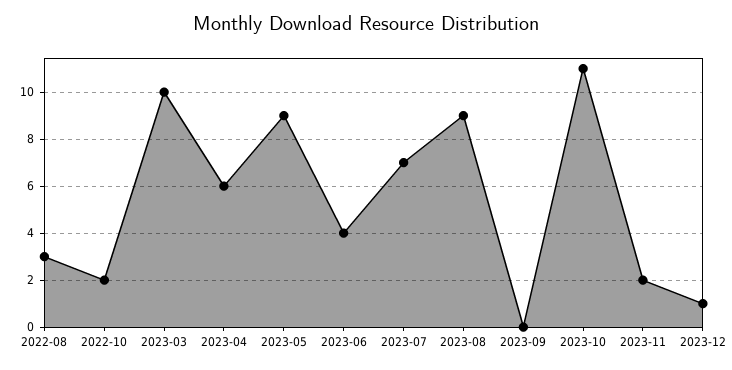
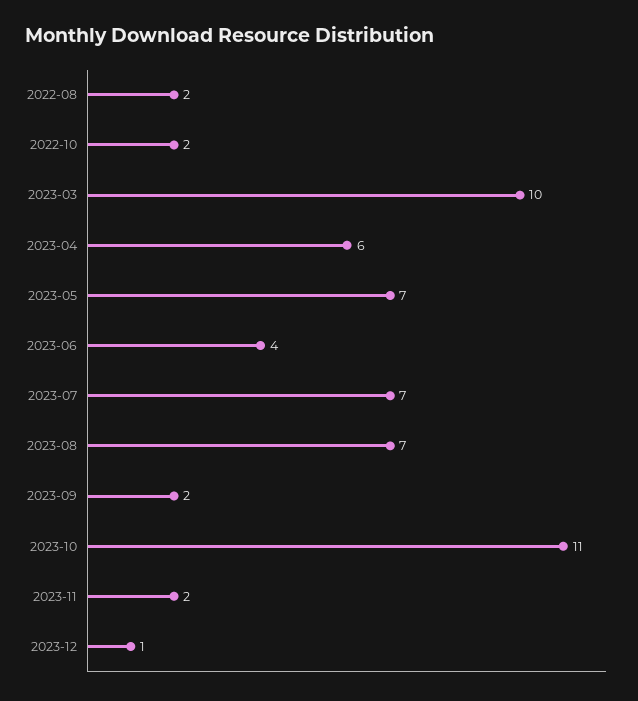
2022-08: 3 -> 2
2023-05: 9 -> 7
2023-08: 9 -> 7
2023-09: 0 -> 2

